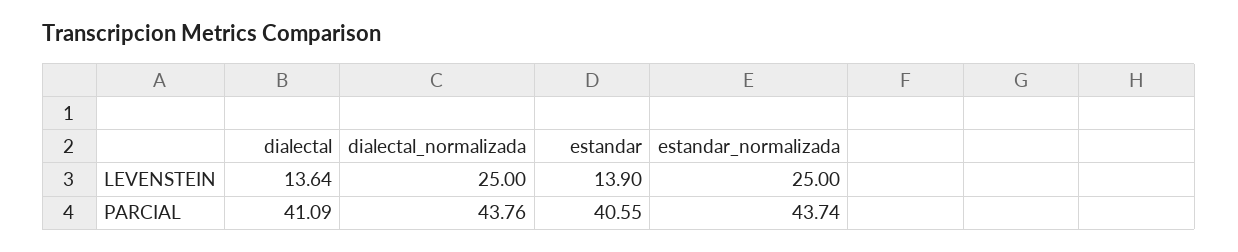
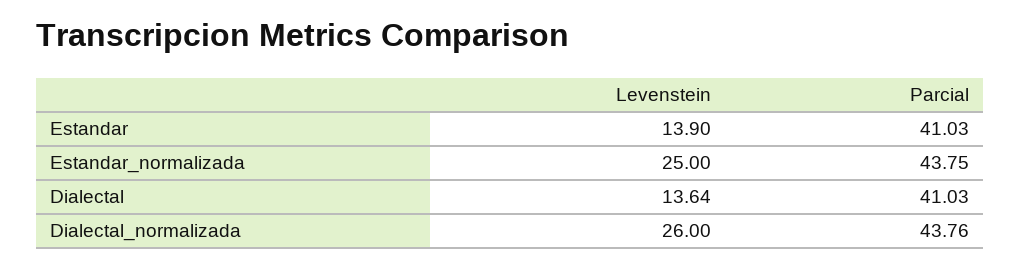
dialectal_normalizada, LEVENSTEIN: 25 -> 26
dialectal, PARCIAL: 41.09 -> 41.03
estandar, PARCIAL: 40.55 -> 41.03
estandar_normalizada, PARCIAL: 43.74 -> 43.75

